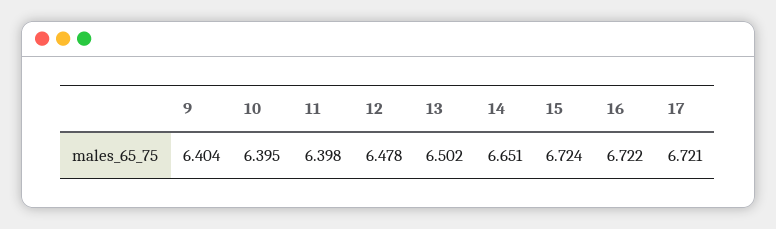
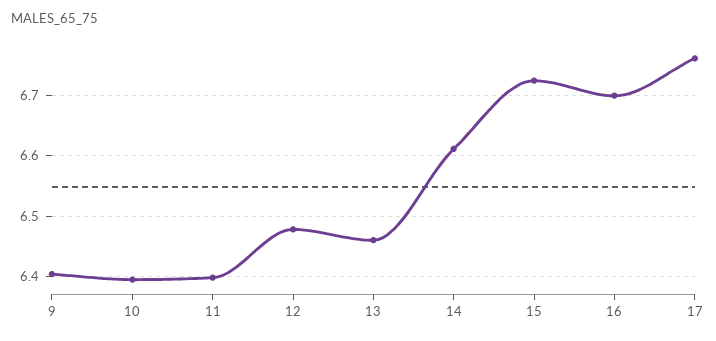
13: 6.502 -> 6.46
14: 6.651 -> 6.61
16: 6.722 -> 6.7
17: 6.721 -> 6.76

